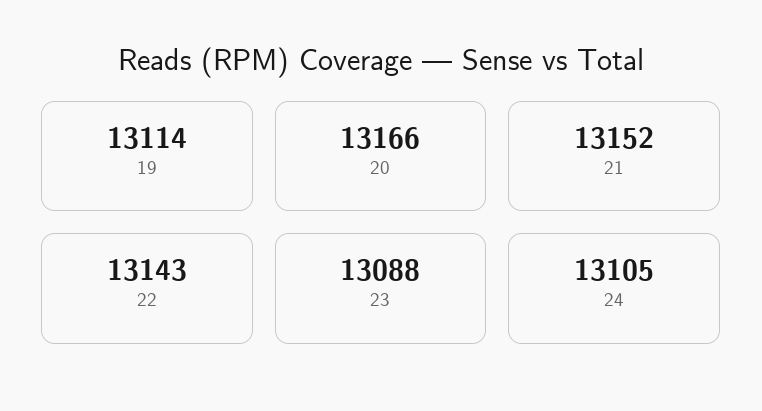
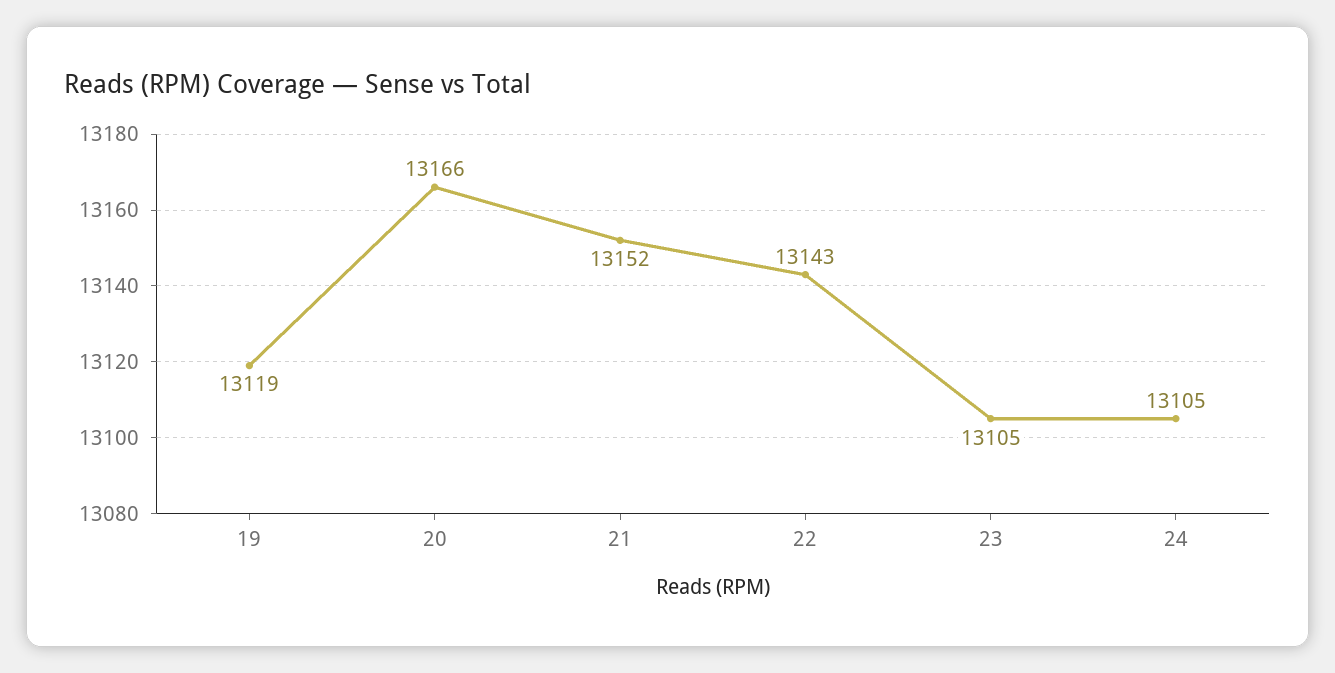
19: 13114 -> 13119
23: 13088 -> 13105

